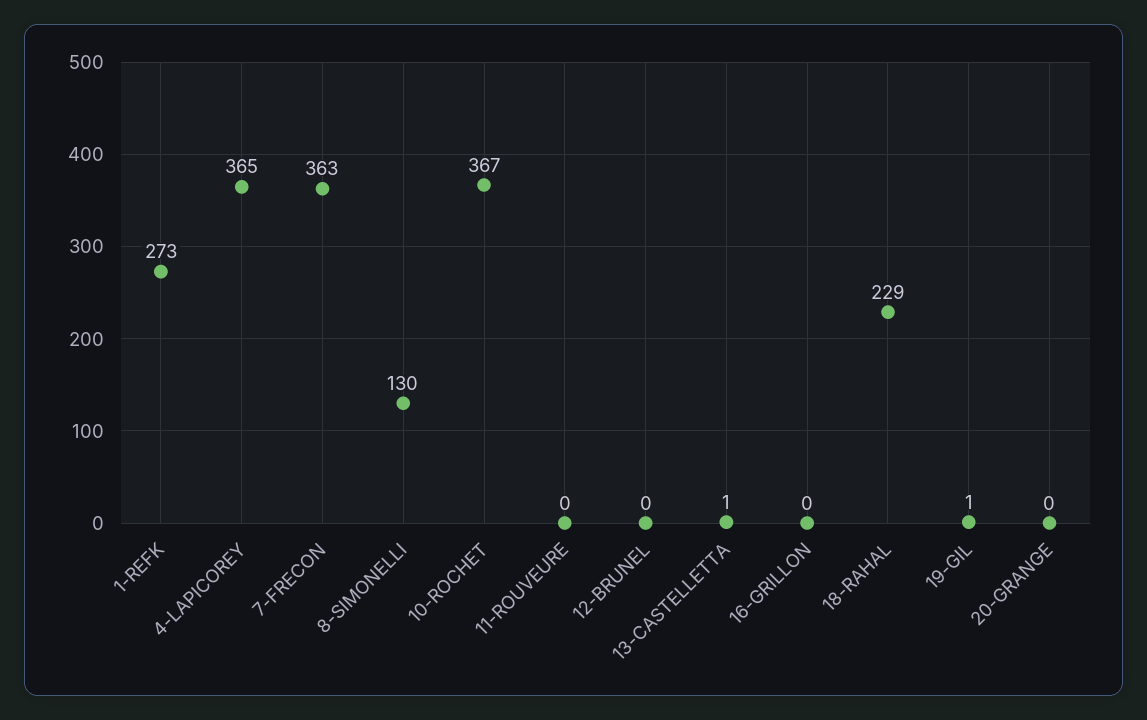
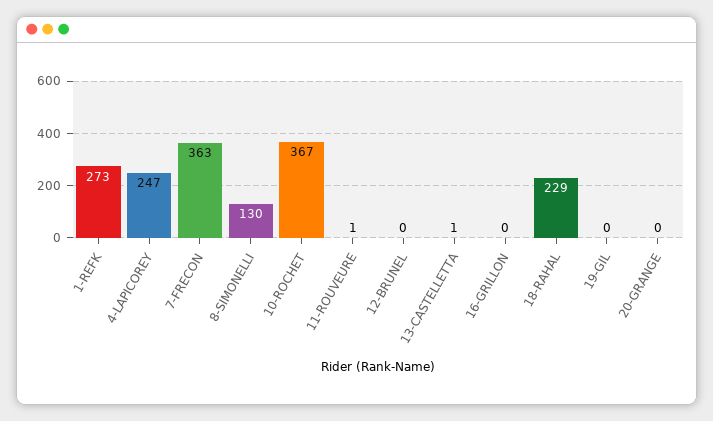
4-LAPICOREY: 365 -> 247
11-ROUVEURE: 0 -> 1
19-GIL: 1 -> 0

